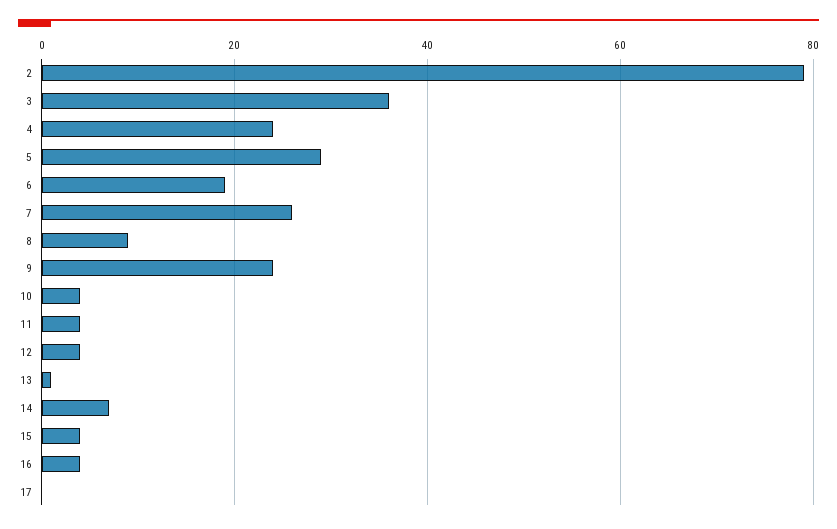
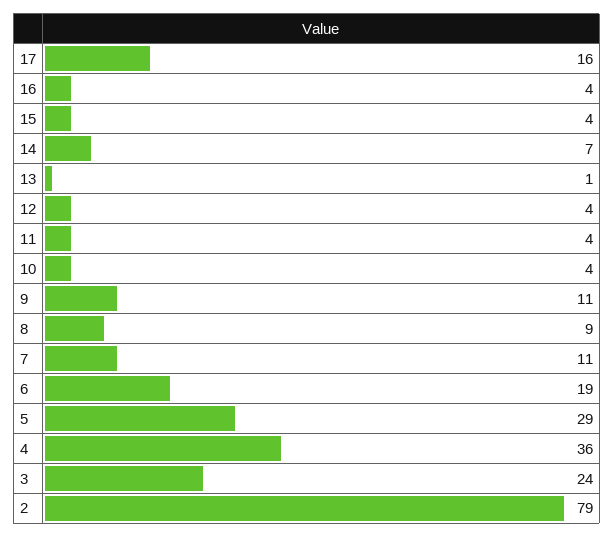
3: 35 -> 24
4: 25 -> 36
7: 25 -> 11
9: 25 -> 11
17: 0 -> 16

